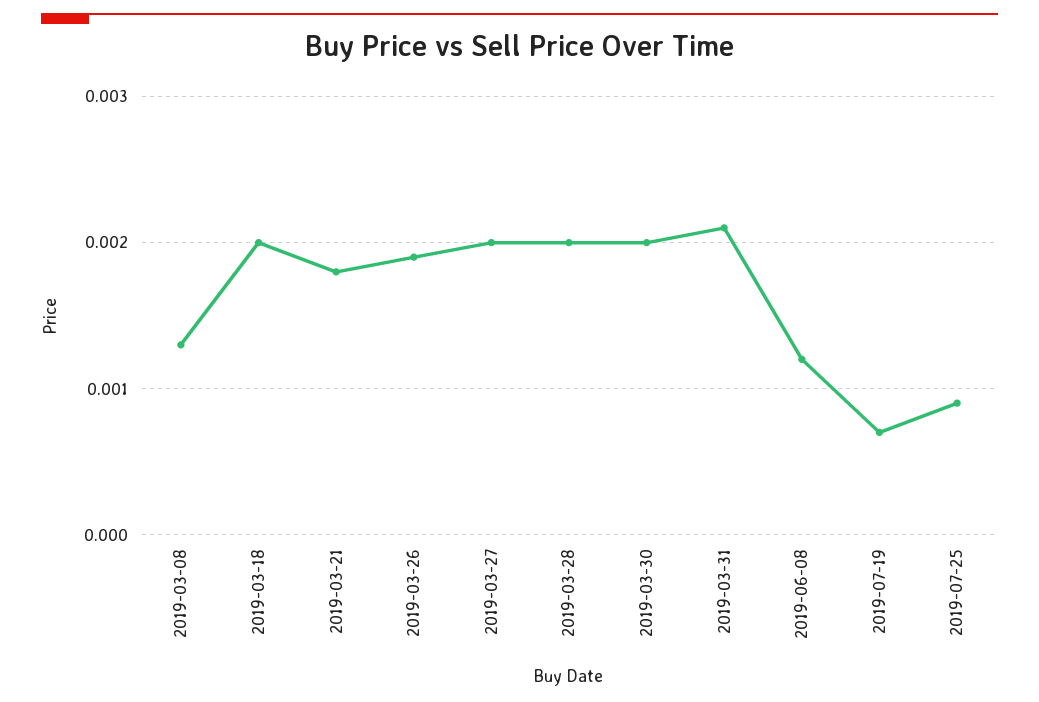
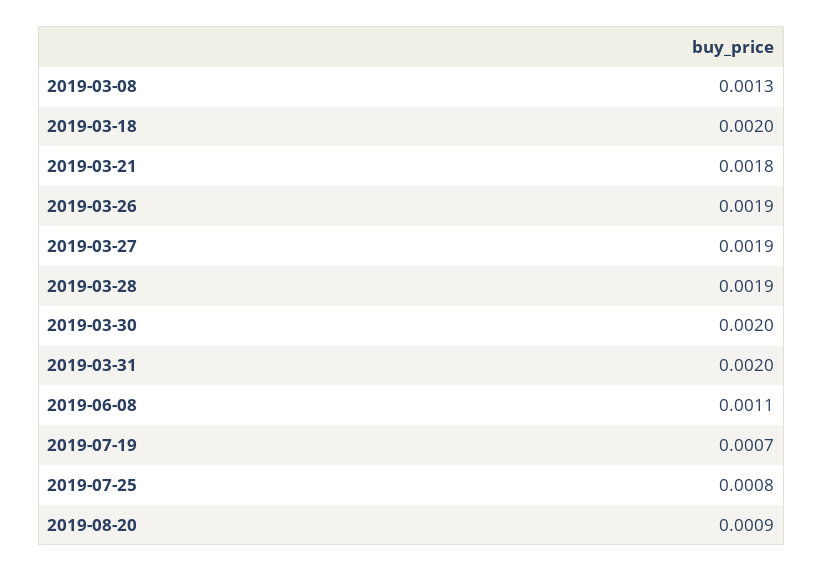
2019-03-27: 0.002 -> 0.0019
2019-03-28: 0.002 -> 0.0019
2019-03-31: 0.0021 -> 0.002
2019-06-08: 0.0012 -> 0.0011
2019-07-25: 0.0009 -> 0.0008
2019-08-20: none -> 0.0009

